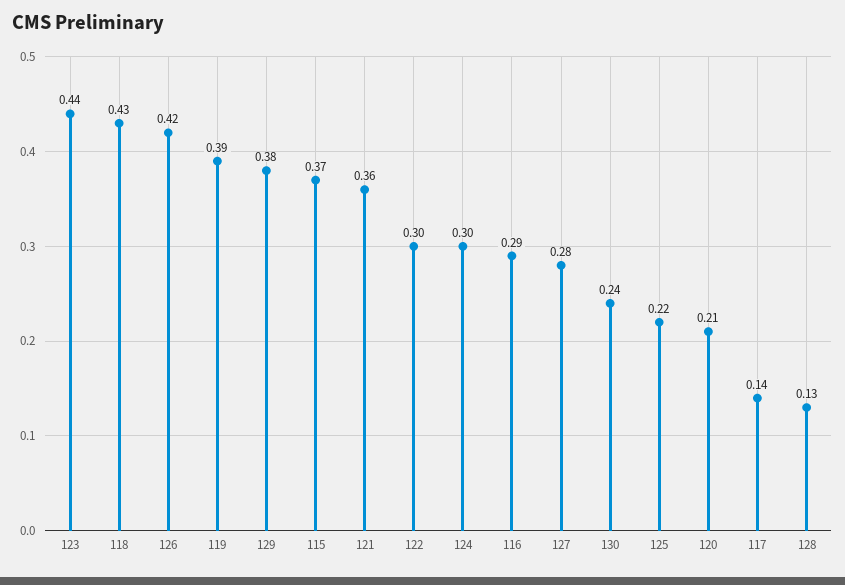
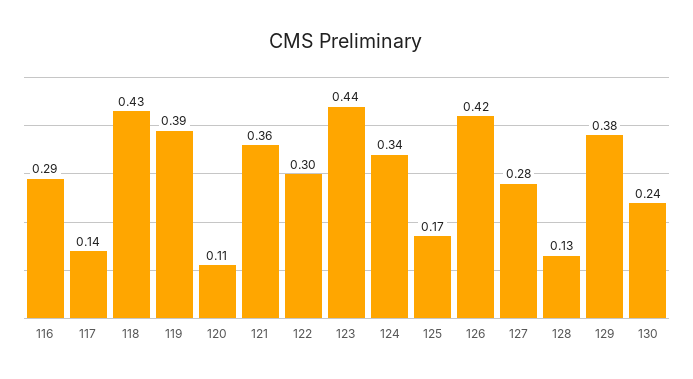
115: 0.37 -> none
124: 0.3 -> 0.34
125: 0.22 -> 0.17
120: 0.21 -> 0.11

